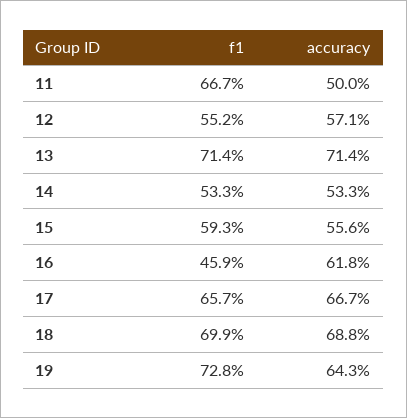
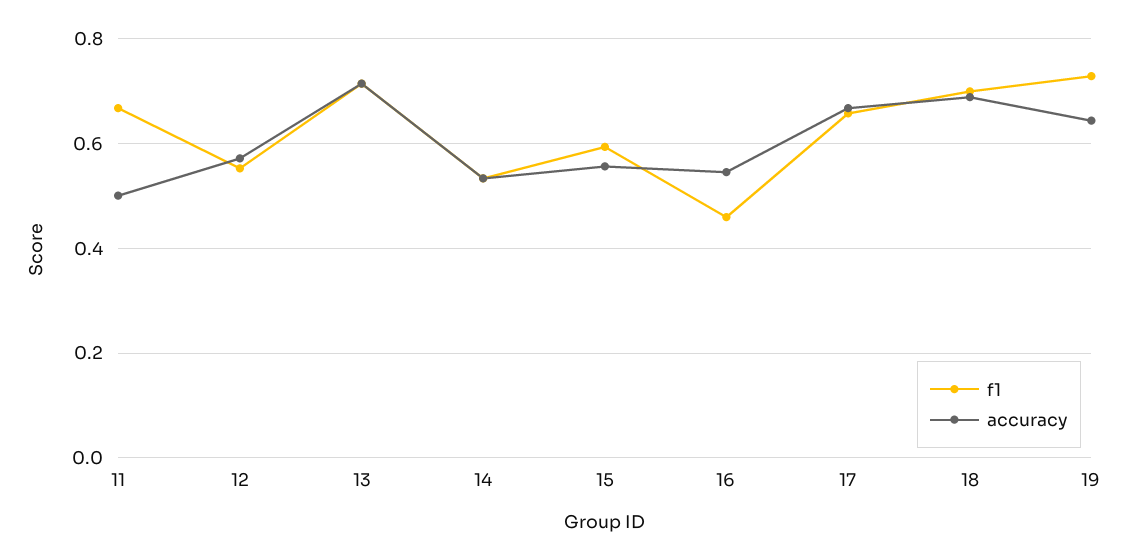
accuracy, 16: 0.618 -> 0.54

